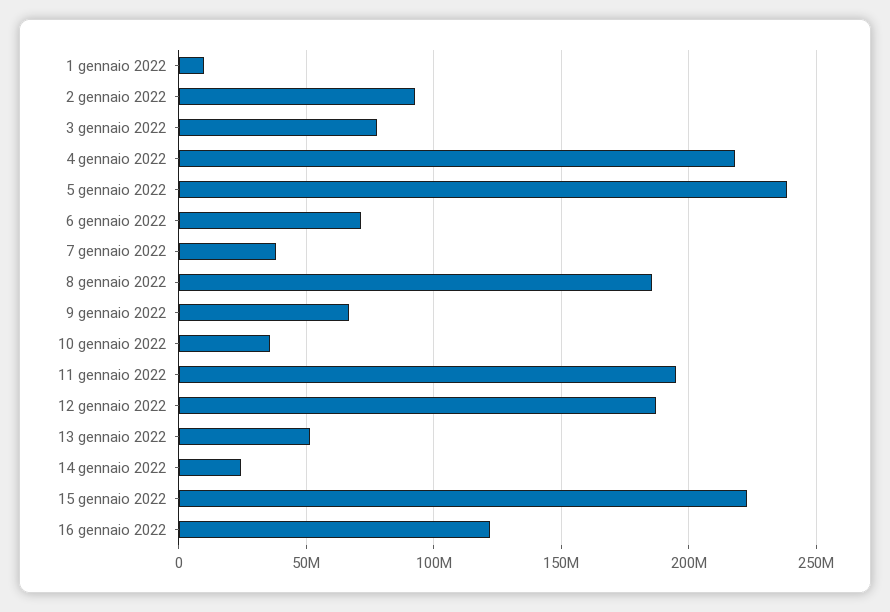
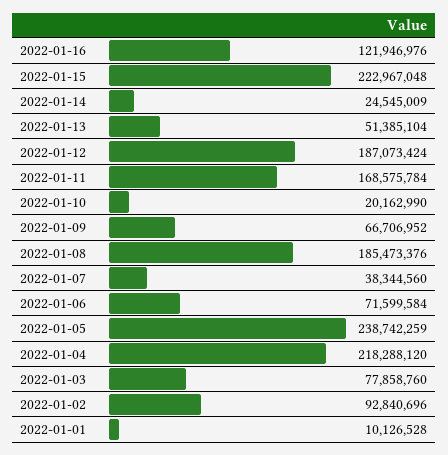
10 gennaio 2022: 35000000 -> 20162990
11 gennaio 2022: 195000000 -> 168575784

